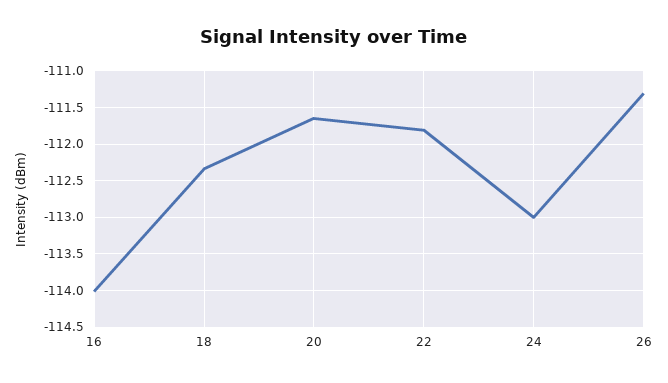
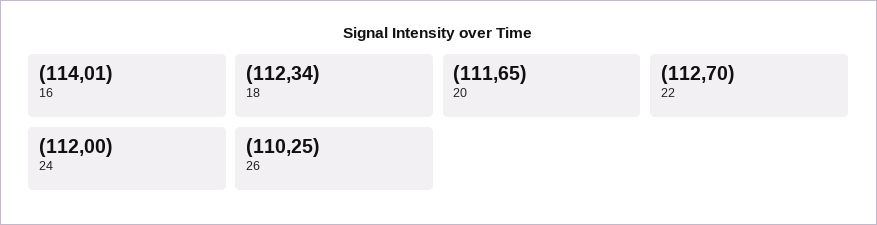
22: -111.8 -> -112.7
24: -113 -> -112
26: -111.3 -> -110.25

